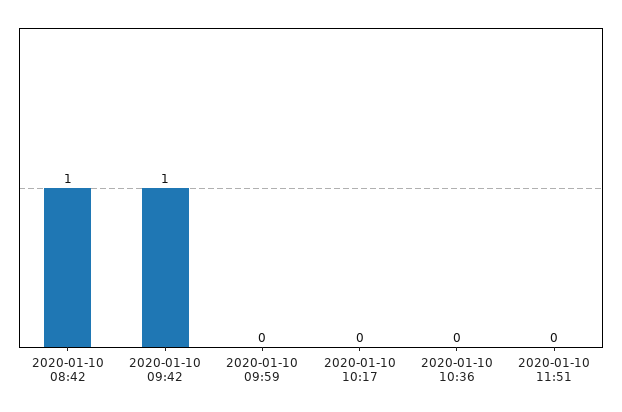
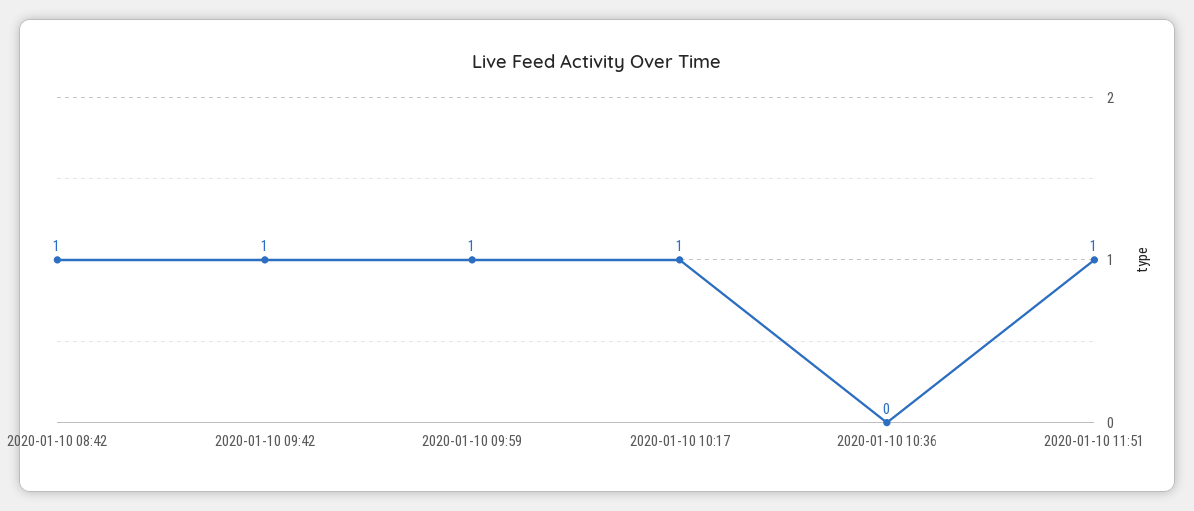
2020-01-10 09:59: 0 -> 1
2020-01-10 10:17: 0 -> 1
2020-01-10 11:51: 0 -> 1

